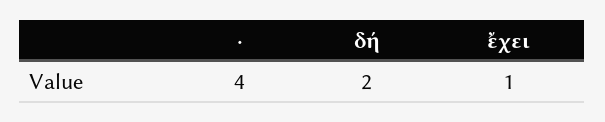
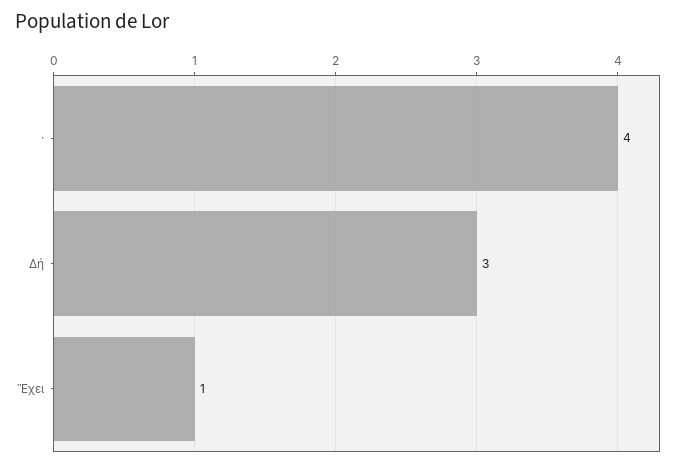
δή: 2 -> 3

